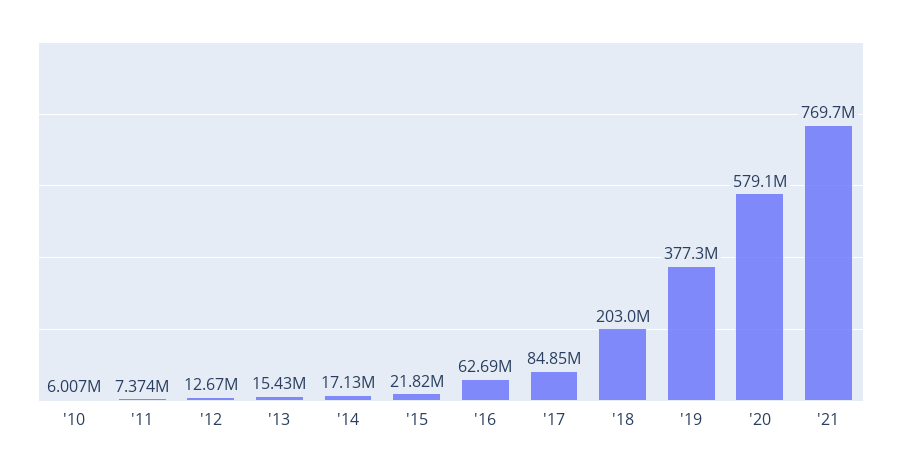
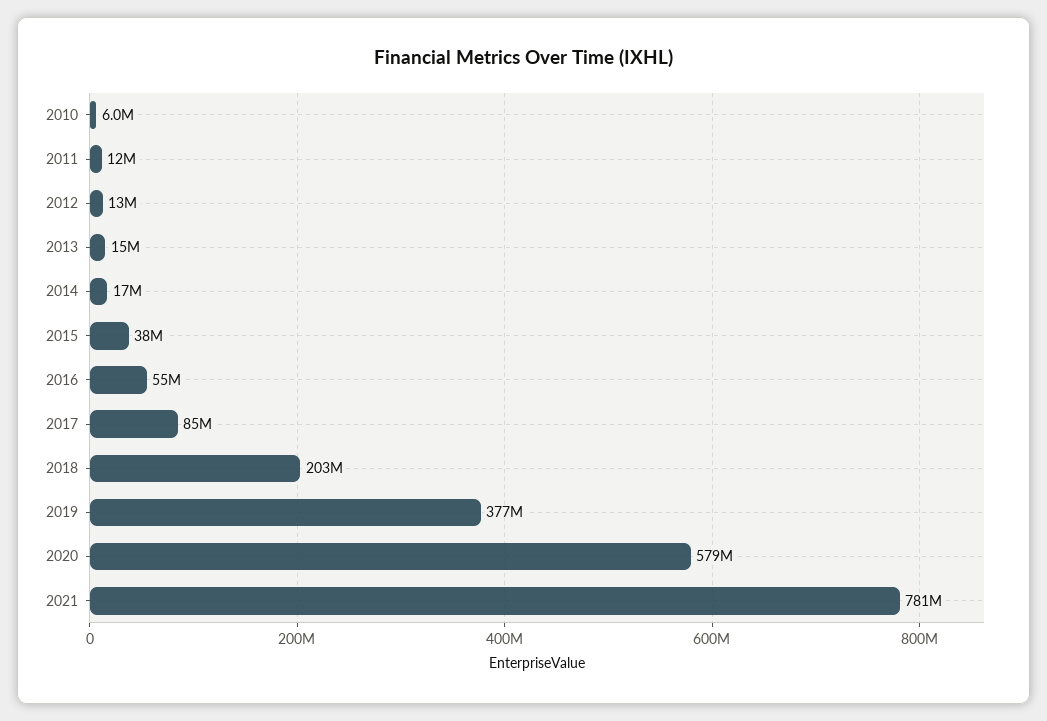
'11: 7374000 -> 12000000
'15: 21820000 -> 38000000
'16: 62690000 -> 55000000
'21: 769700000 -> 781000000

